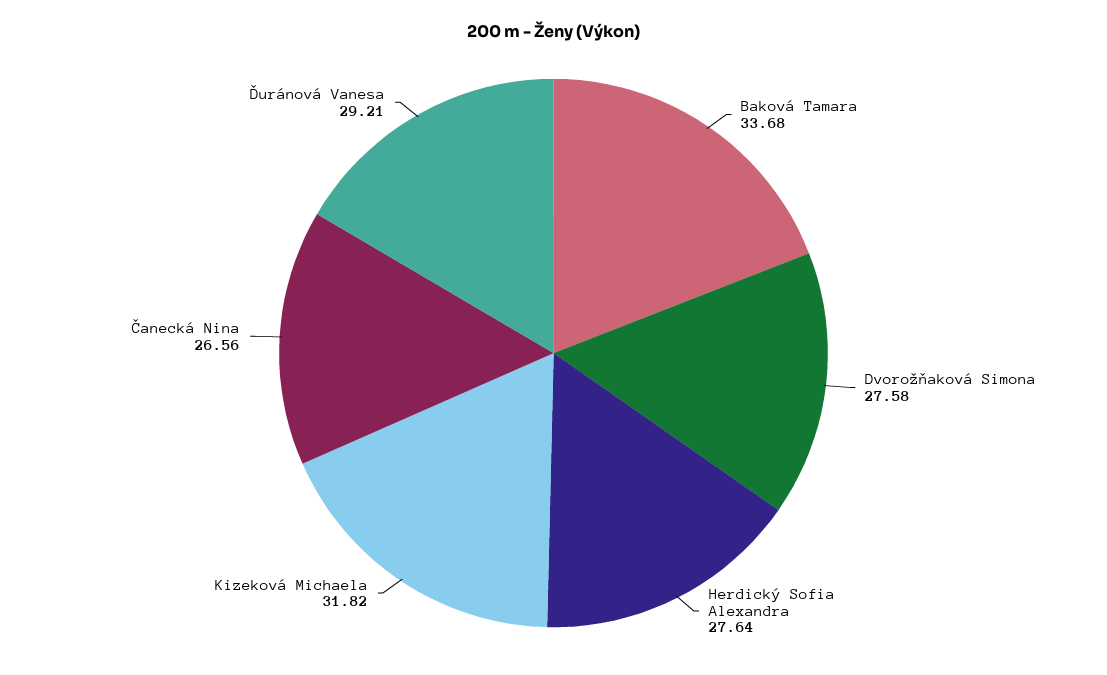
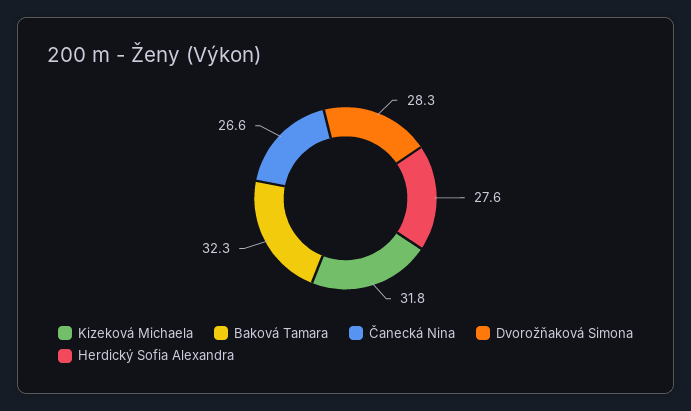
Baková Tamara: 33.68 -> 32.3
Dvorožňaková Simona: 27.58 -> 28.3
Ďuránová Vanesa: 29.21 -> none

